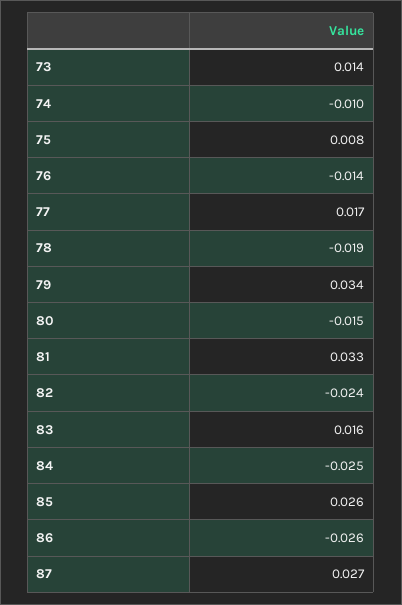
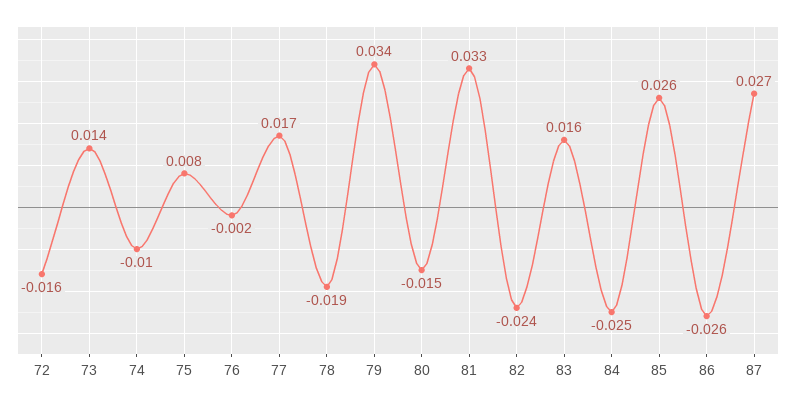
76: -0.014 -> -0.002
72: none -> -0.016

